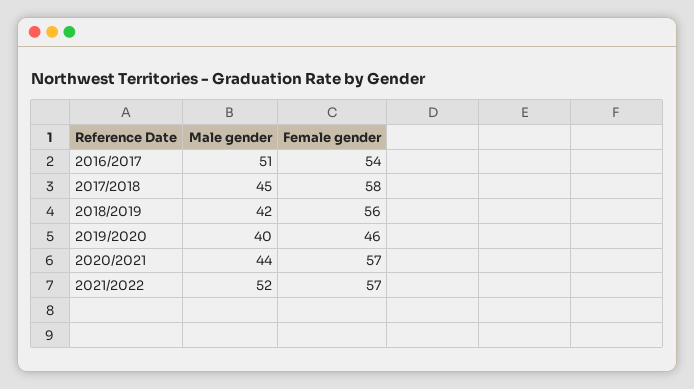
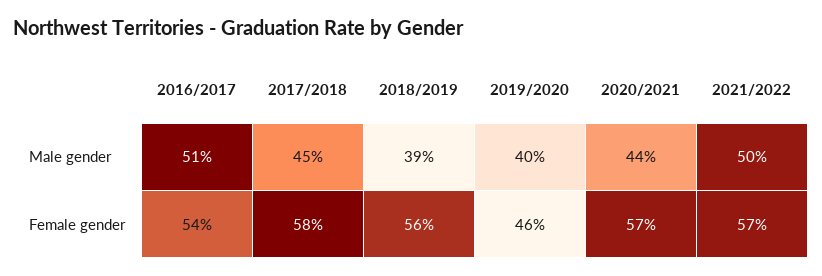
Male gender, 2018/2019: 42 -> 39
Male gender, 2021/2022: 52 -> 50

